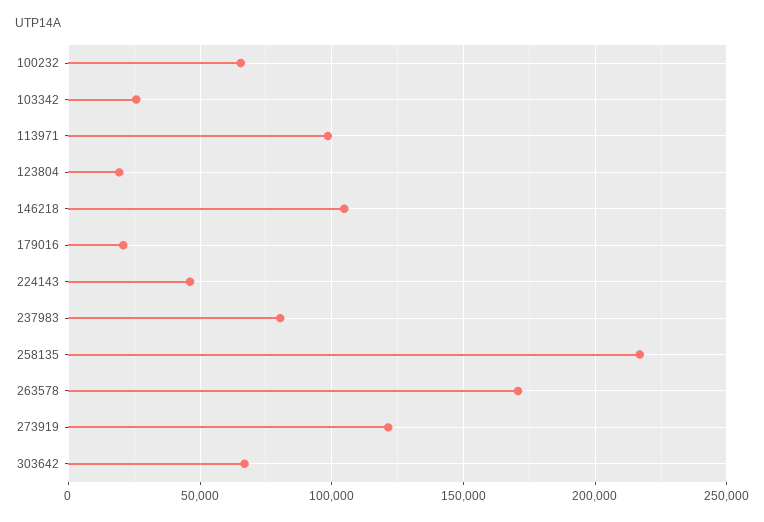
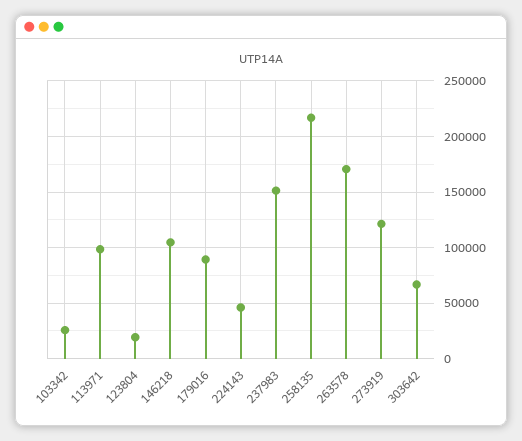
100232: 65000 -> none
179016: 20000 -> 90000
237983: 80000 -> 150000

